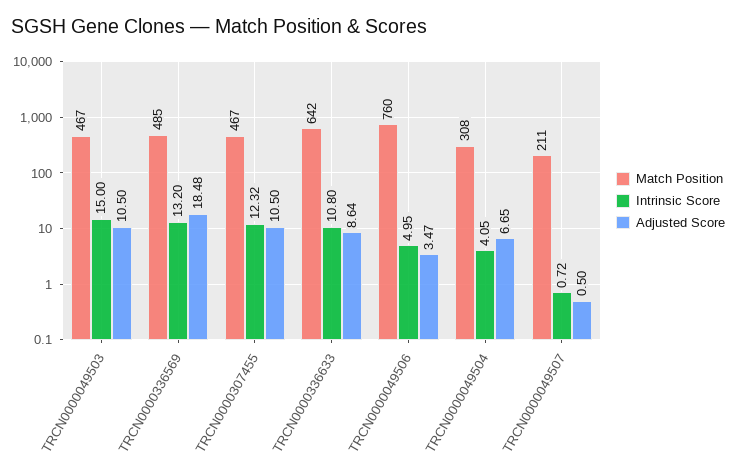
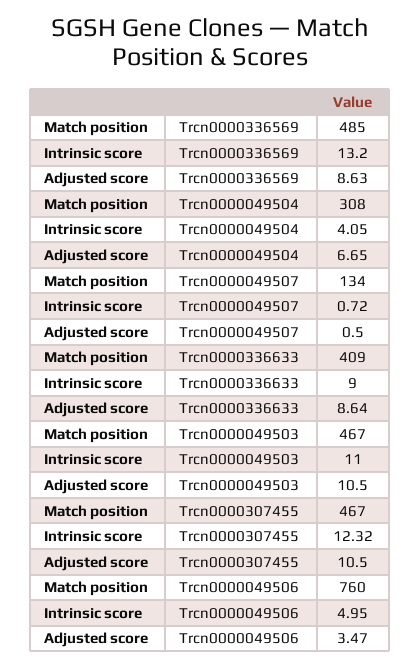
Intrinsic Score, TRCN0000049503: 15 -> 11
Adjusted Score, TRCN0000336569: 18.48 -> 8.63
Match Position, TRCN0000336633: 642 -> 409
Intrinsic Score, TRCN0000336633: 10.8 -> 9
Match Position, TRCN0000049507: 211 -> 134

